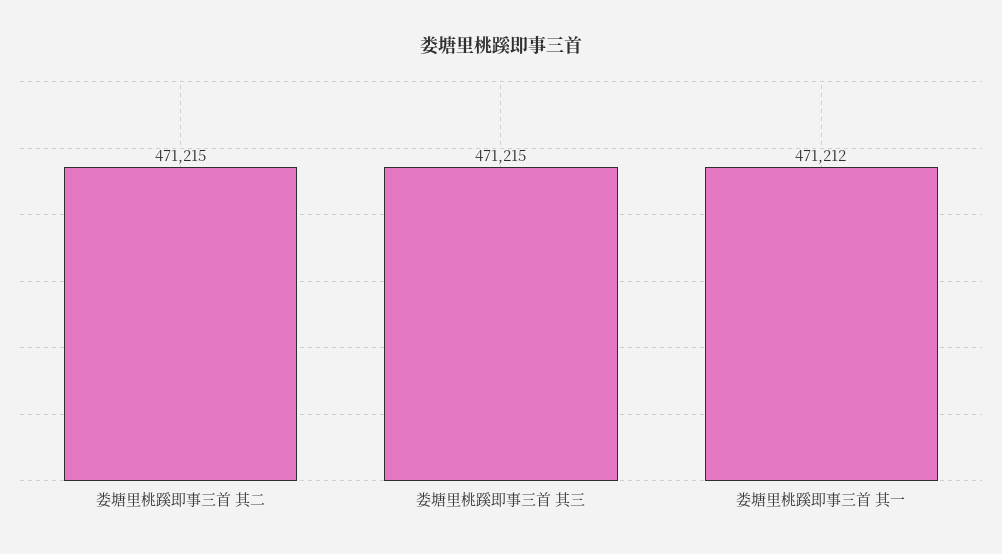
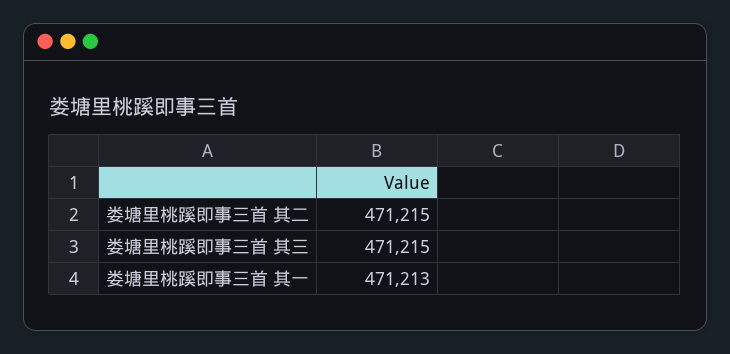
娄塘里桃蹊即事三首 其一: 471212 -> 471213

